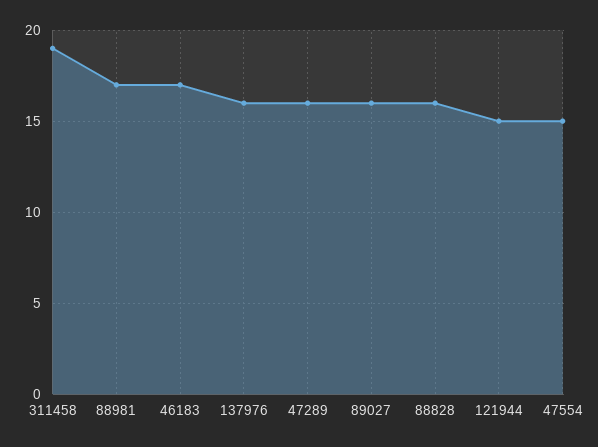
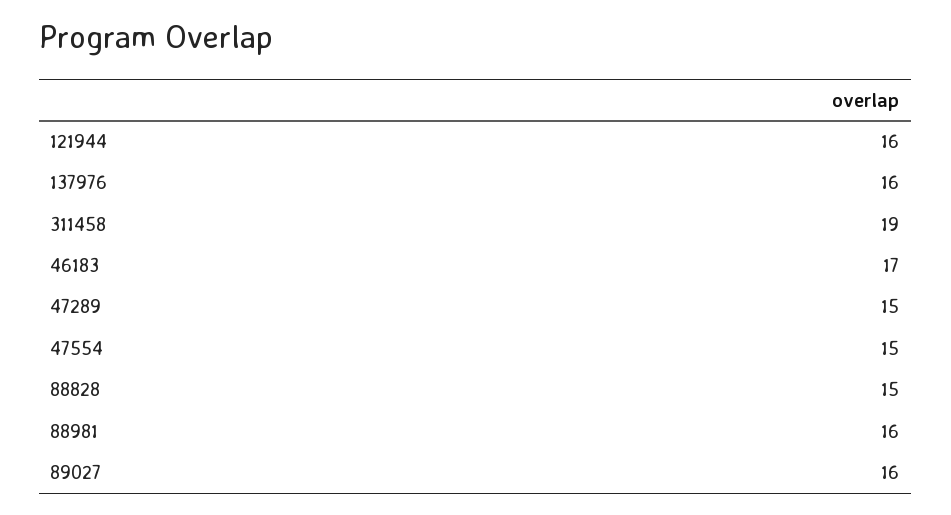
88981: 17 -> 16
47289: 16 -> 15
88828: 16 -> 15
121944: 15 -> 16

